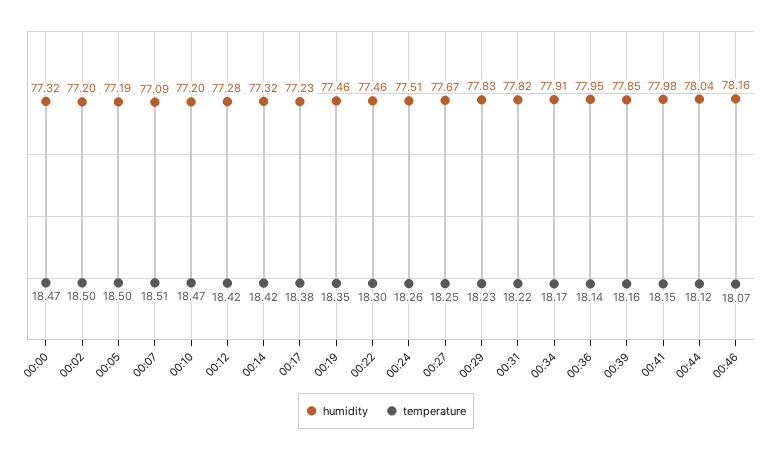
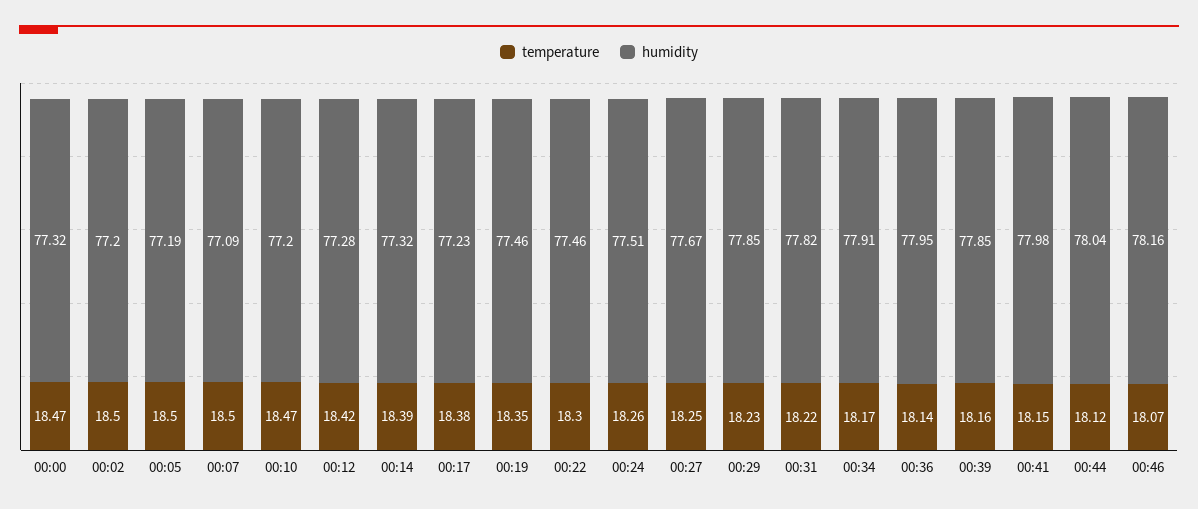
temperature, 00:07: 18.51 -> 18.5
temperature, 00:14: 18.42 -> 18.39
humidity, 00:29: 77.83 -> 77.85

